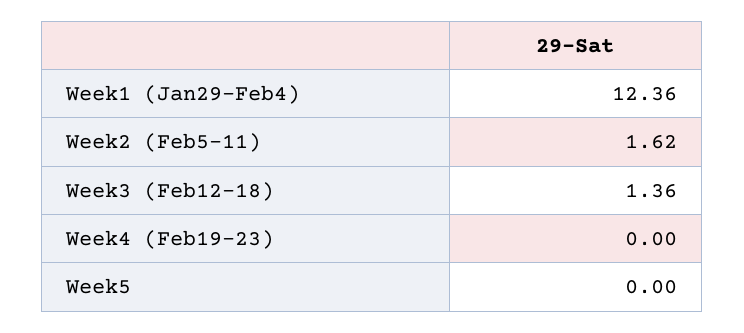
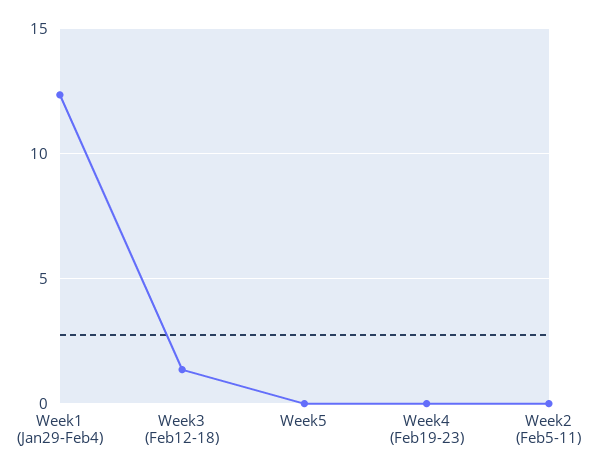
Week2 (Feb5-11): 1.62 -> 0

